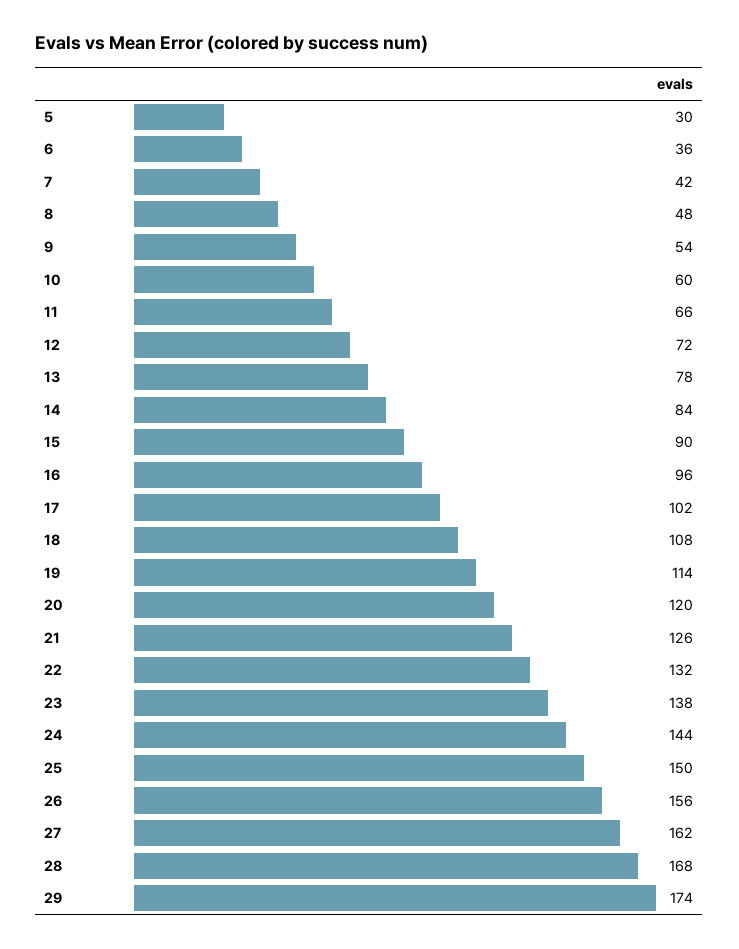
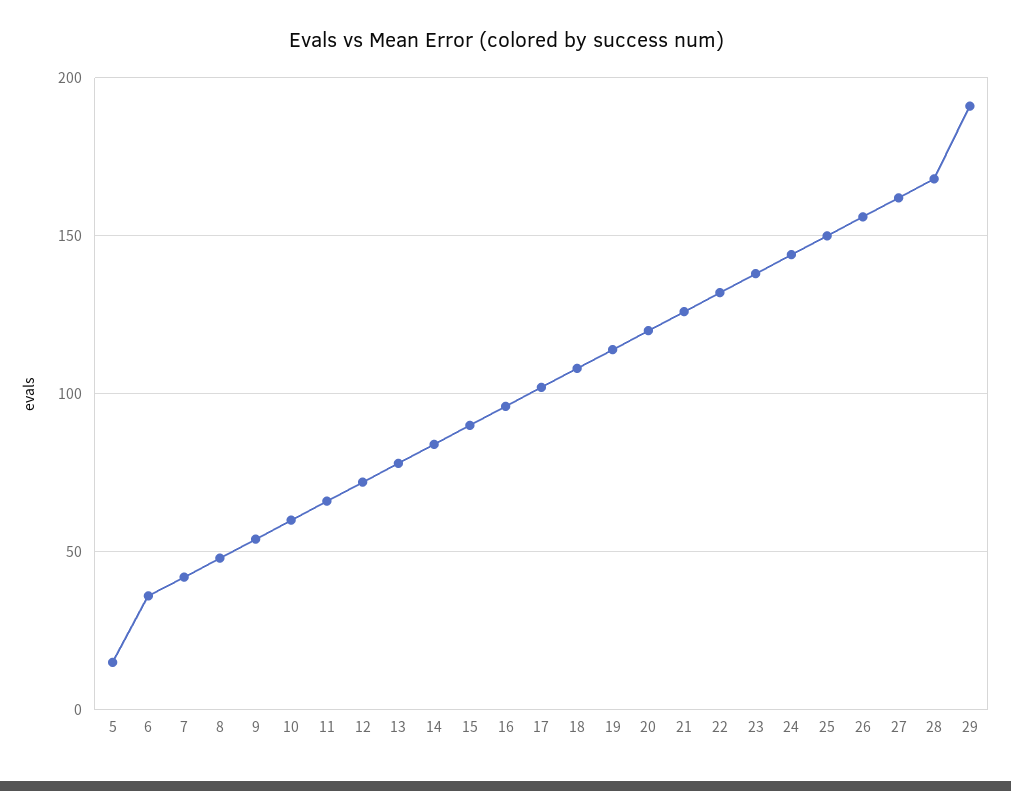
5: 30 -> 15
29: 174 -> 190

